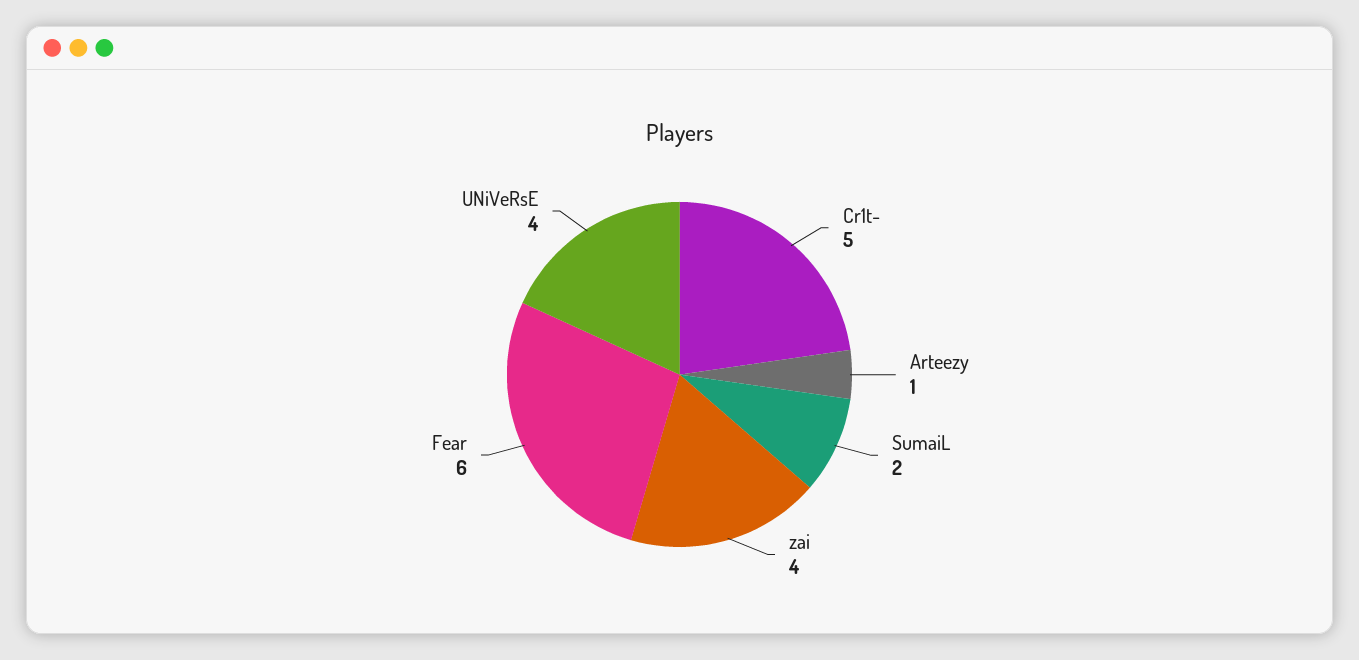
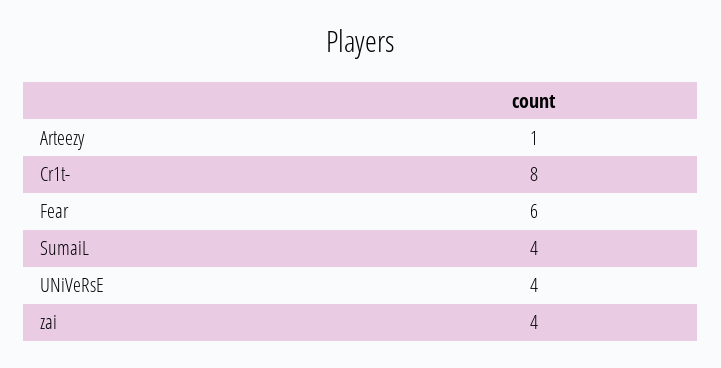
Cr1t-: 5 -> 8
SumaiL: 2 -> 4

